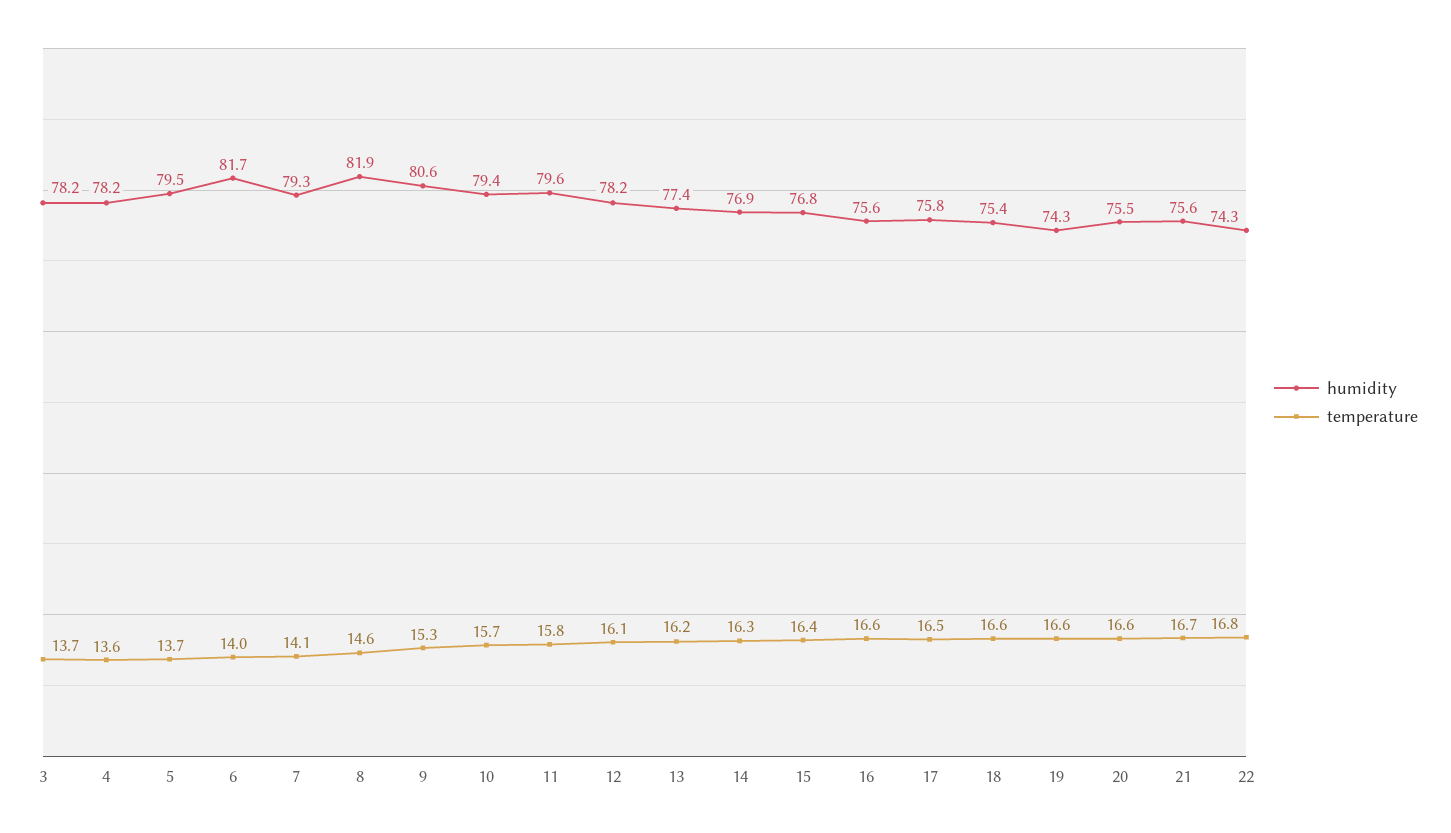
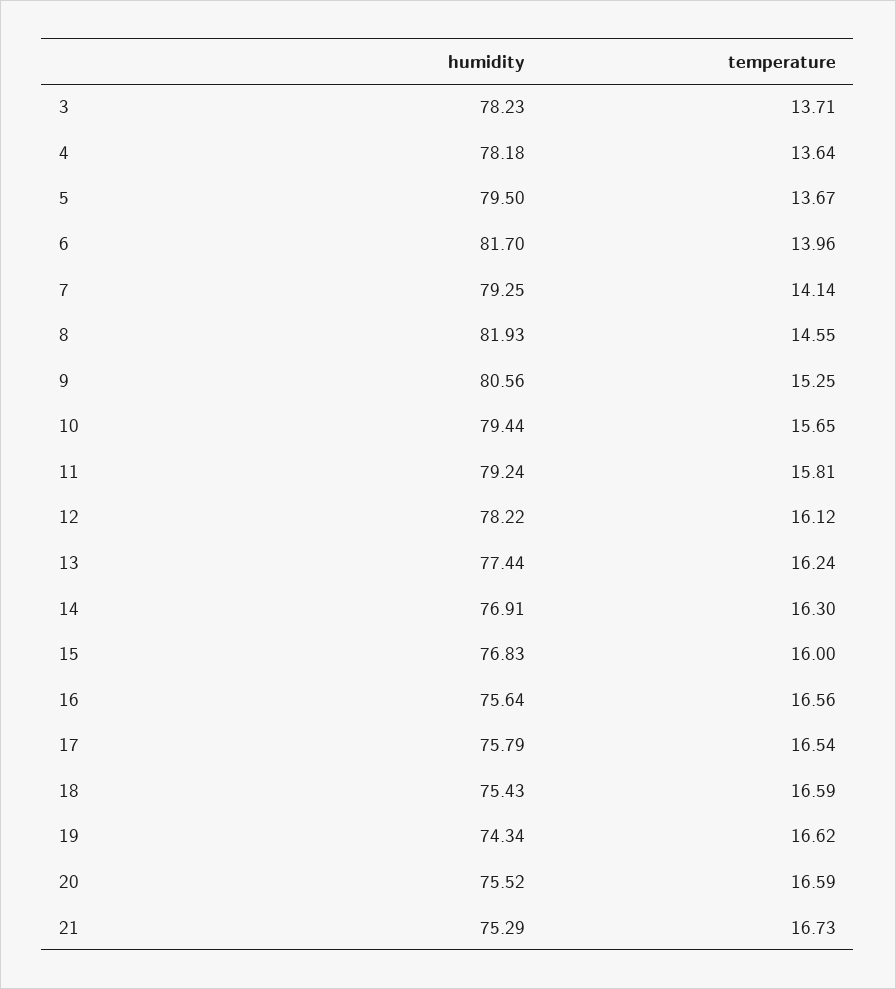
humidity, 11: 79.6 -> 79.24
temperature, 15: 16.4 -> 16
humidity, 21: 75.6 -> 75.29
humidity, 22: 74.3 -> none
temperature, 22: 16.8 -> none

